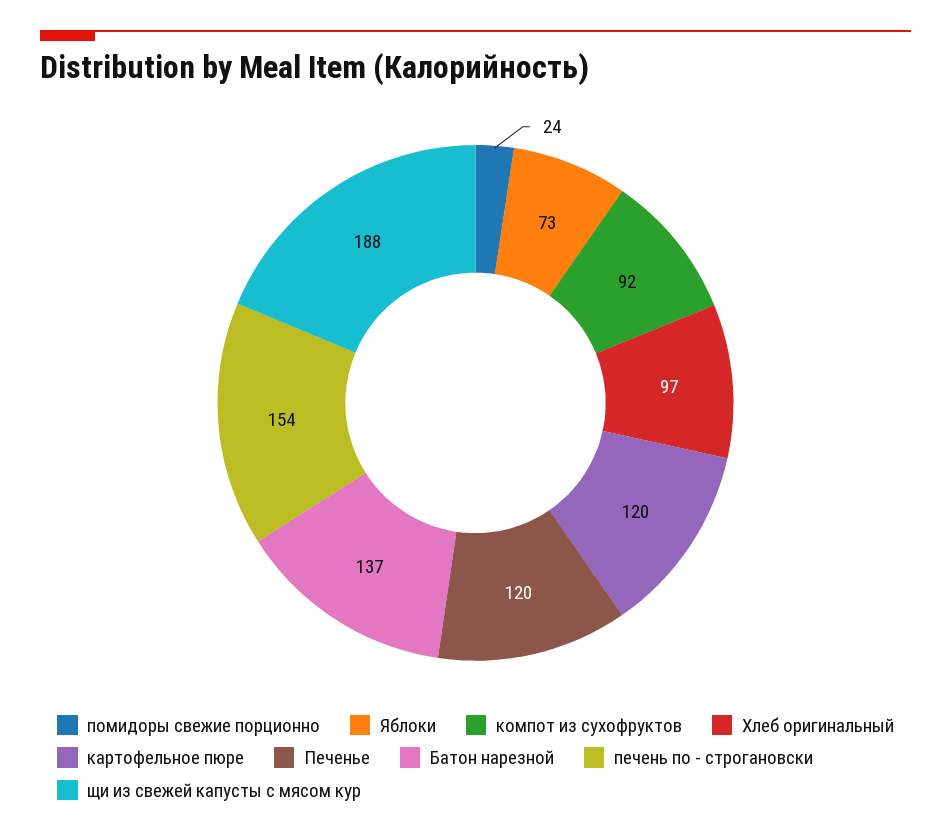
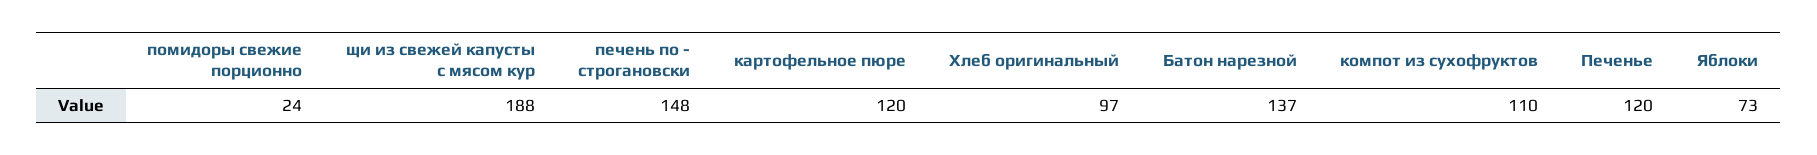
компот из сухофруктов: 92 -> 110
печень по - строгановски: 154 -> 148

